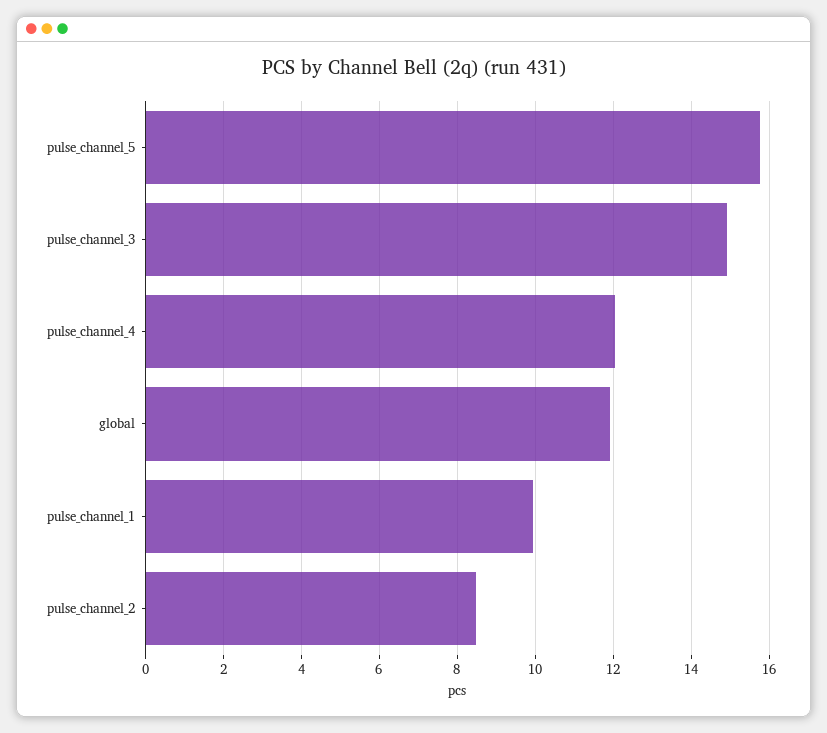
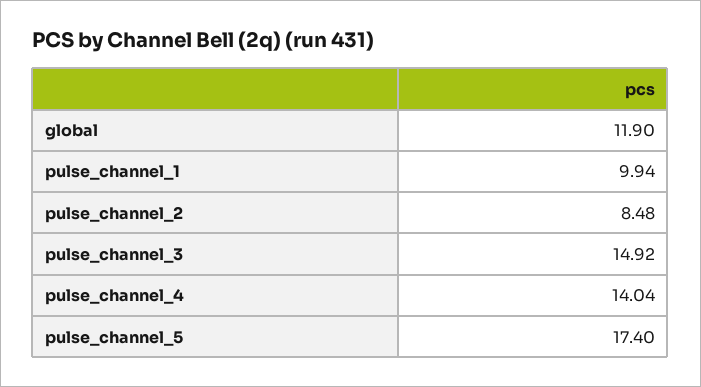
pulse_channel_5: 15.8 -> 17.4
pulse_channel_4: 12 -> 14.04

